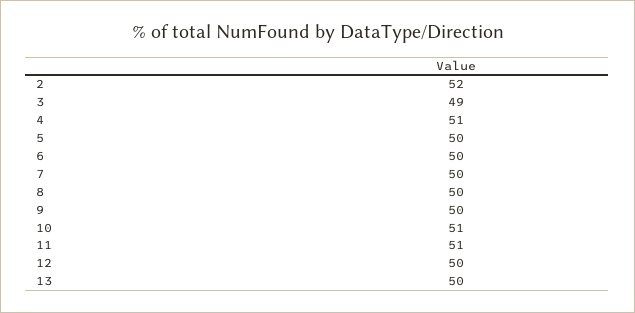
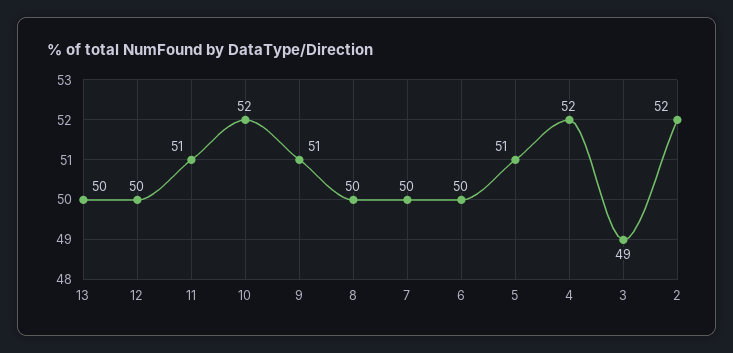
4: 51 -> 52
5: 50 -> 51
9: 50 -> 51
10: 51 -> 52

